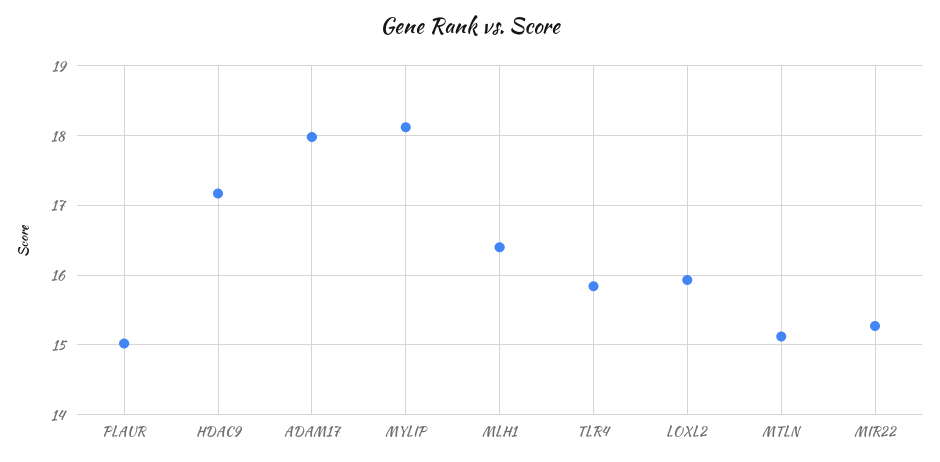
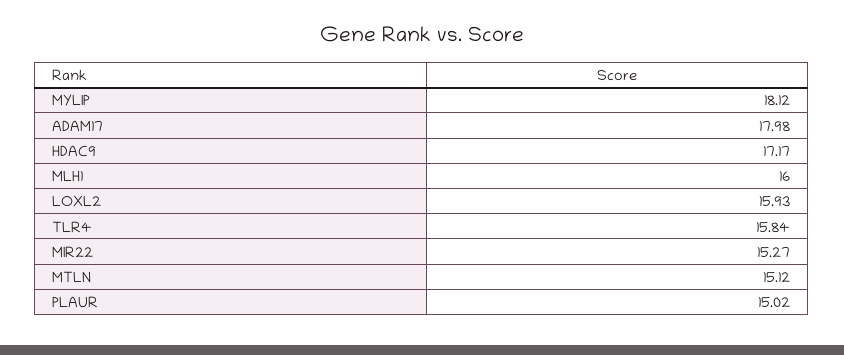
MLH1: 16.4 -> 16

